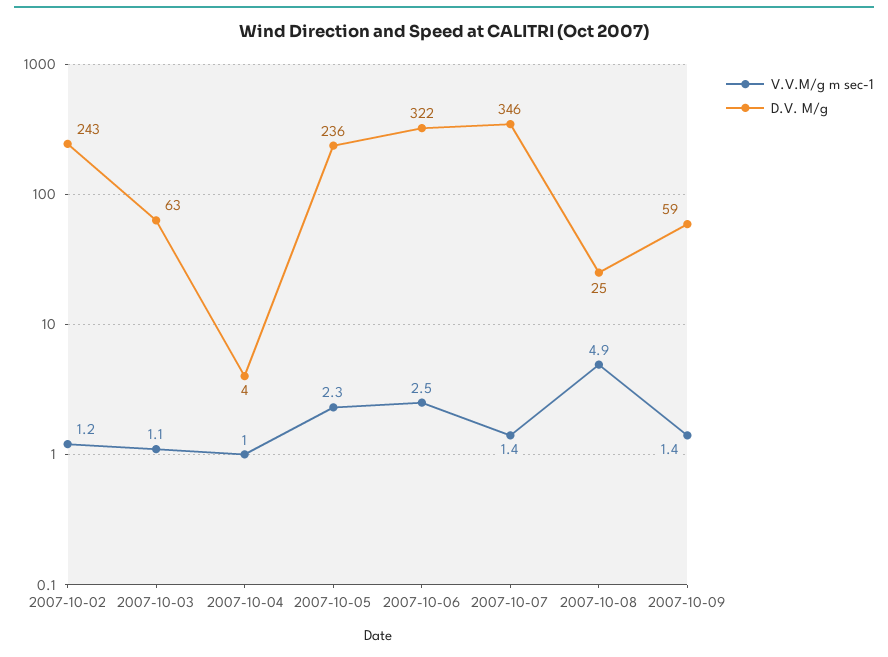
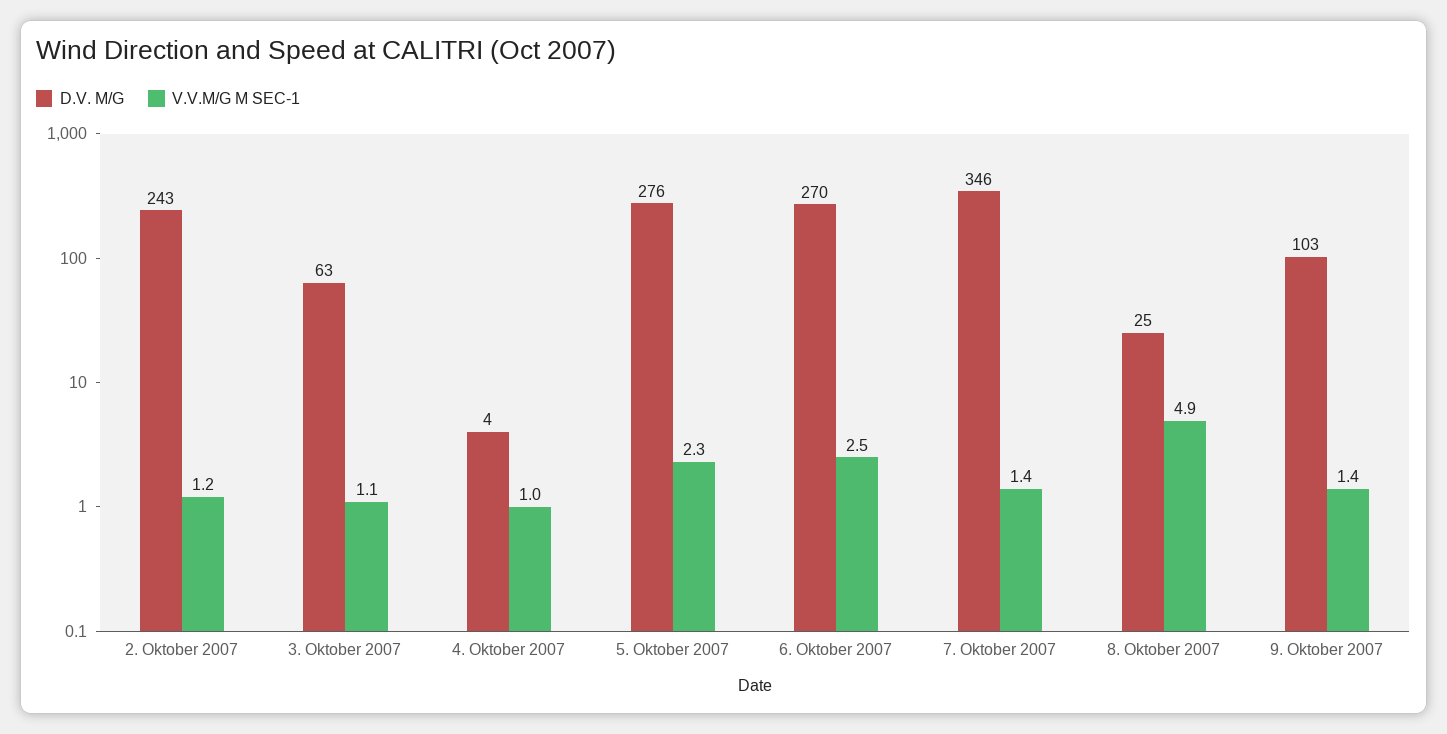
D.V. M/g, 2007-10-05: 236 -> 276
D.V. M/g, 2007-10-06: 322 -> 270
D.V. M/g, 2007-10-09: 59 -> 103

